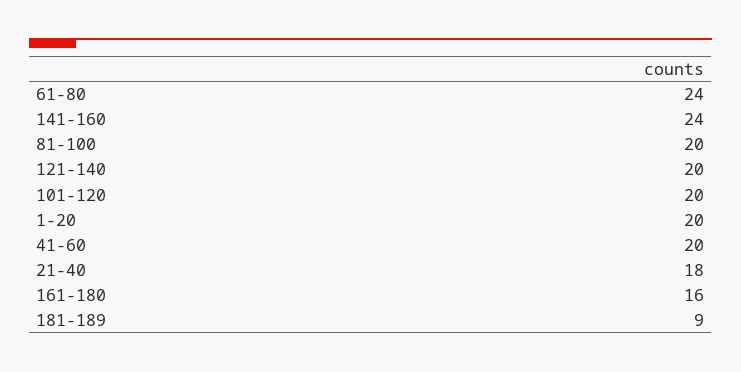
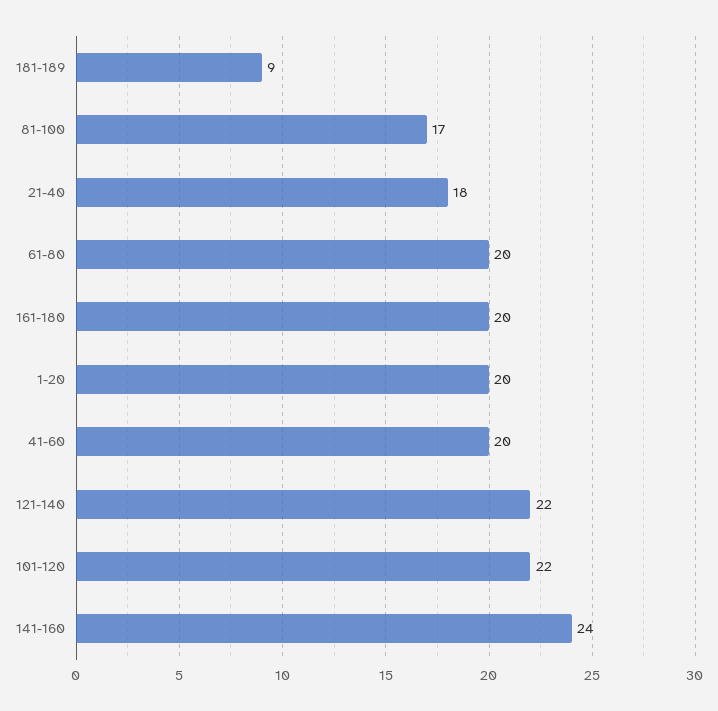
61-80: 24 -> 20
81-100: 20 -> 17
121-140: 20 -> 22
101-120: 20 -> 22
161-180: 16 -> 20

